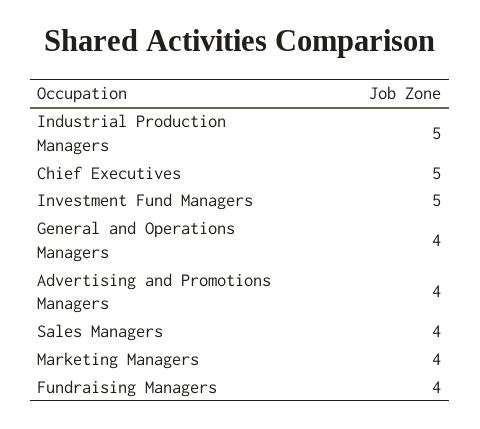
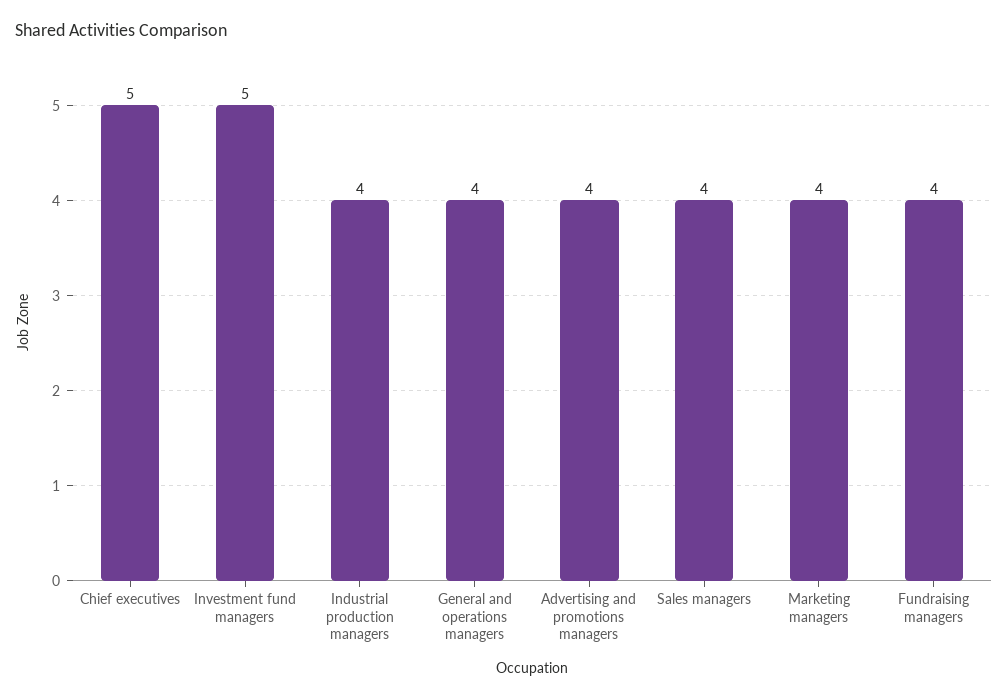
Industrial Production Managers: 5 -> 4

